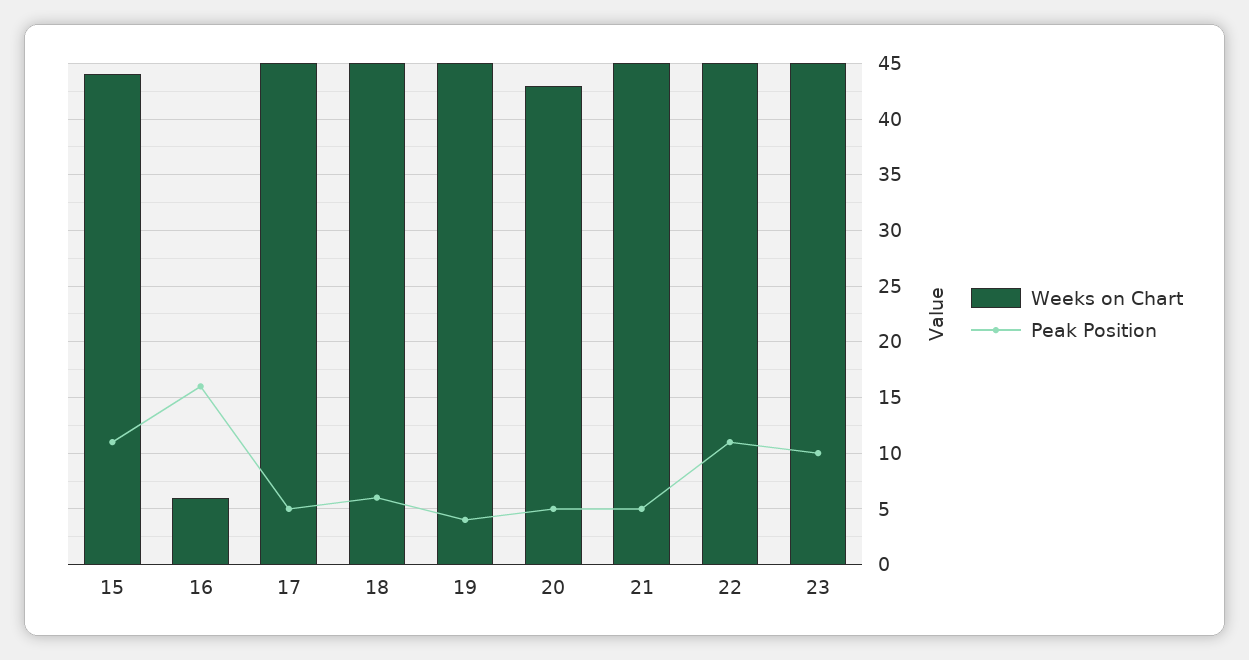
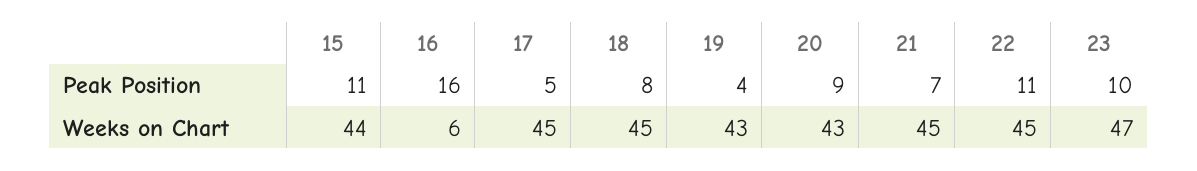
Peak Position, 18: 6 -> 8
Weeks on Chart, 19: 45 -> 43
Peak Position, 20: 5 -> 9
Peak Position, 21: 5 -> 7
Weeks on Chart, 23: 45 -> 47

